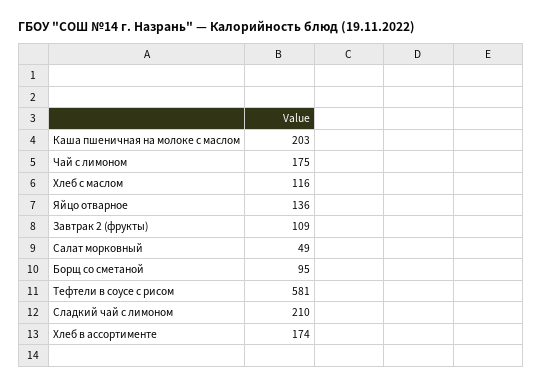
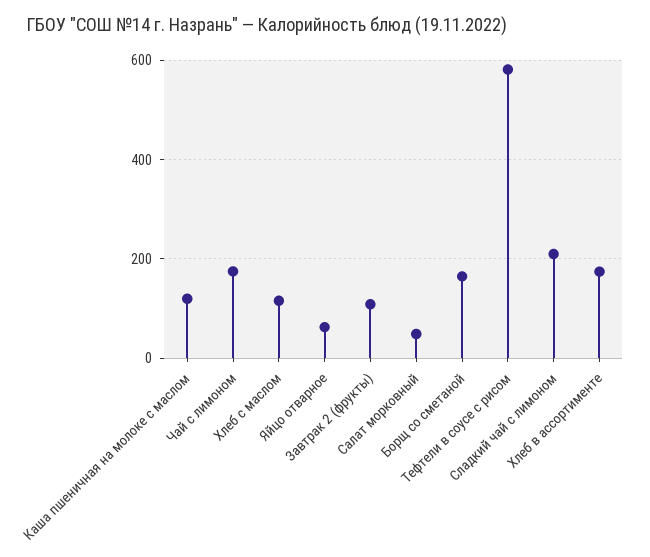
Каша пшеничная на молоке с маслом: 203 -> 120
Яйцо отварное: 136 -> 60
Борщ со сметаной: 95 -> 160

